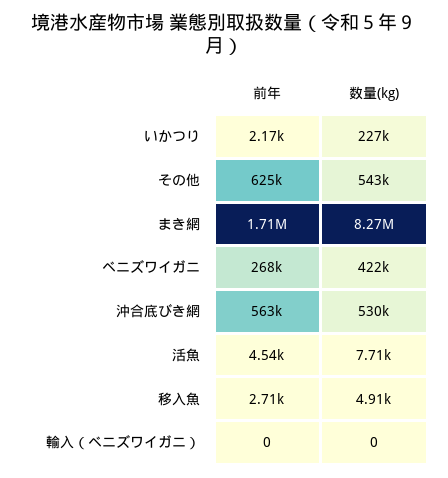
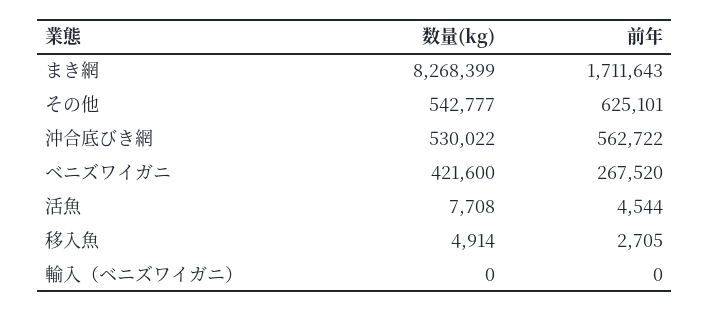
前年, いかつり: 2170 -> none
数量(kg), いかつり: 227000 -> none

